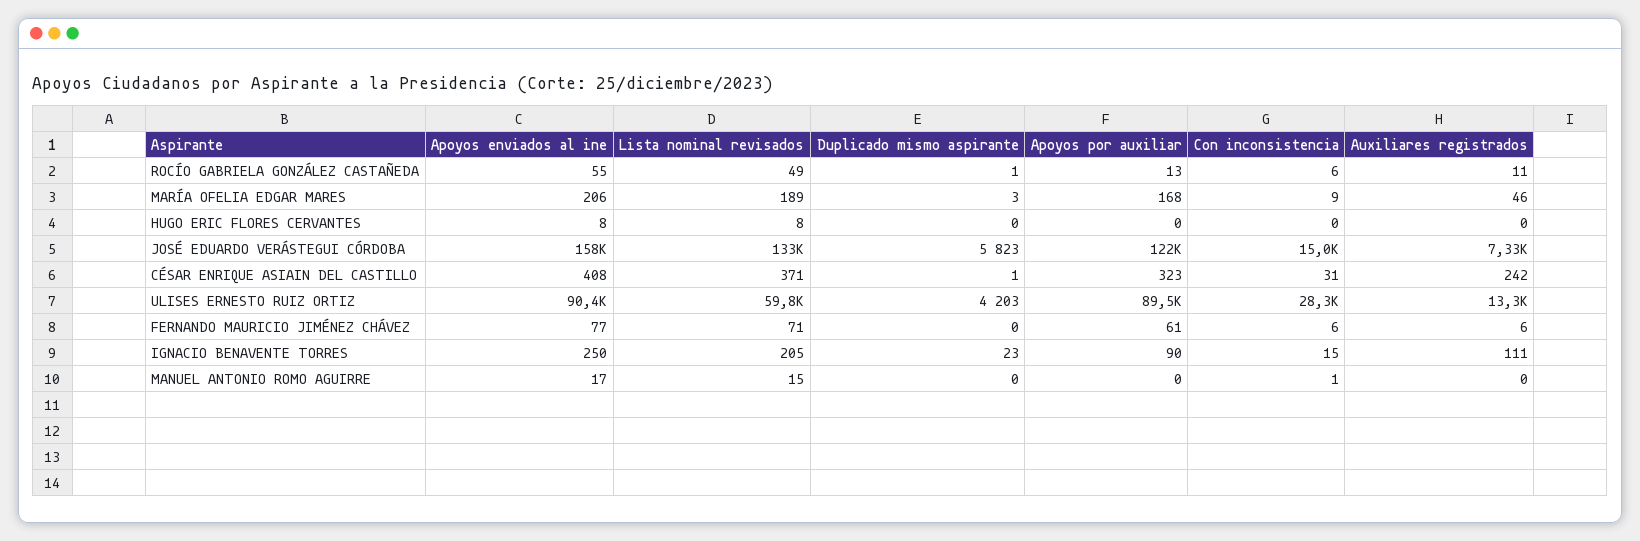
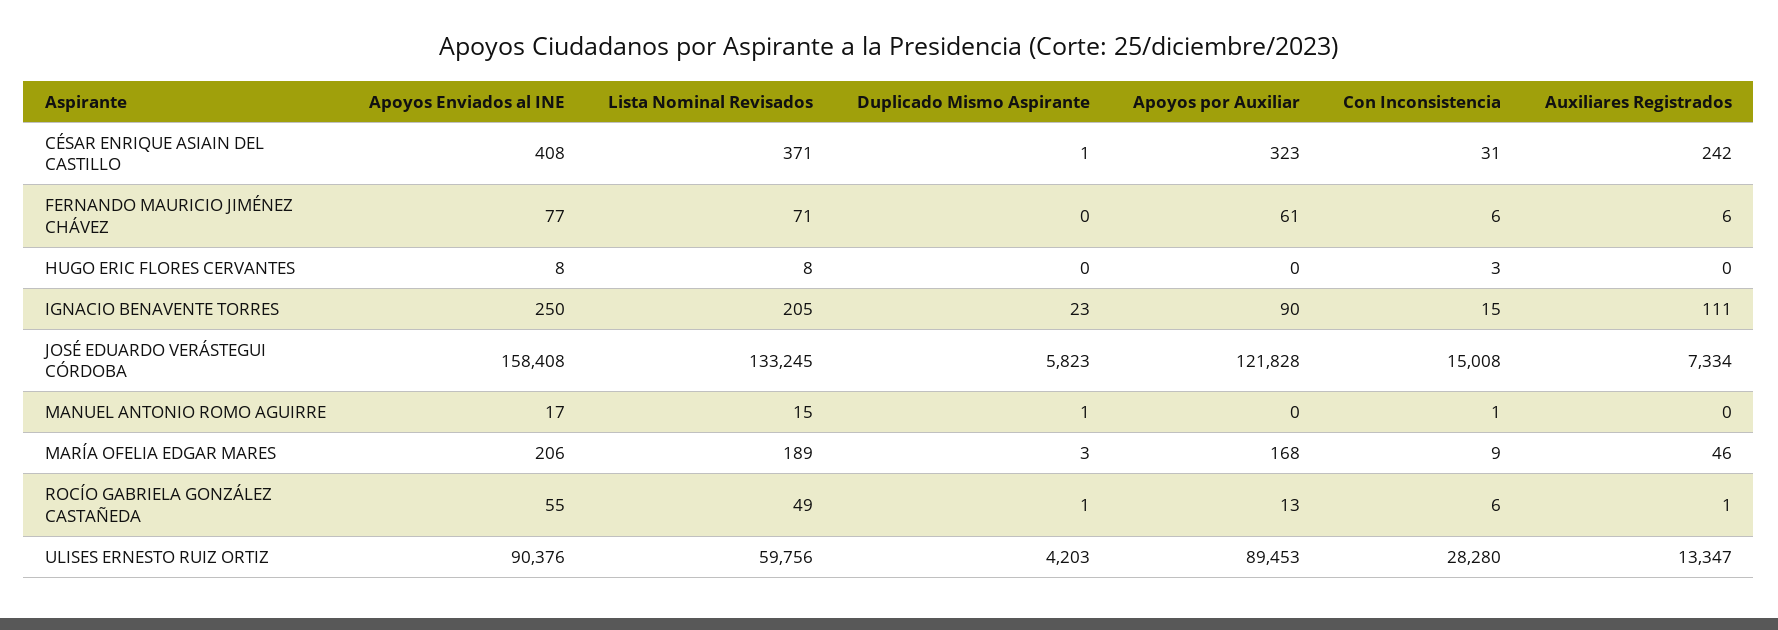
Auxiliares registrados, ROCÍO GABRIELA GONZÁLEZ CASTAÑEDA: 11 -> 1
Con inconsistencia, HUGO ERIC FLORES CERVANTES: 0 -> 3
Duplicado mismo aspirante, MANUEL ANTONIO ROMO AGUIRRE: 0 -> 1

